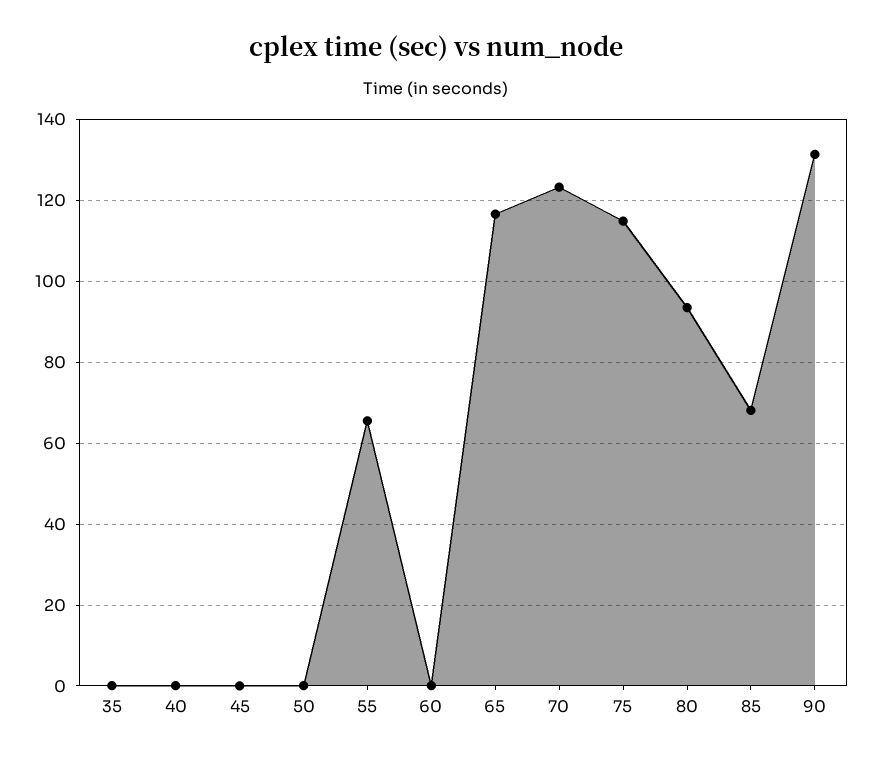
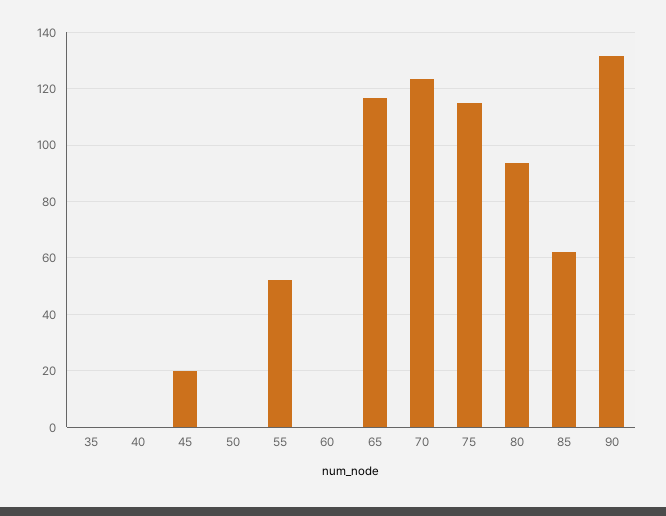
45: 0 -> 20
55: 66 -> 52.5
85: 68 -> 62.5

